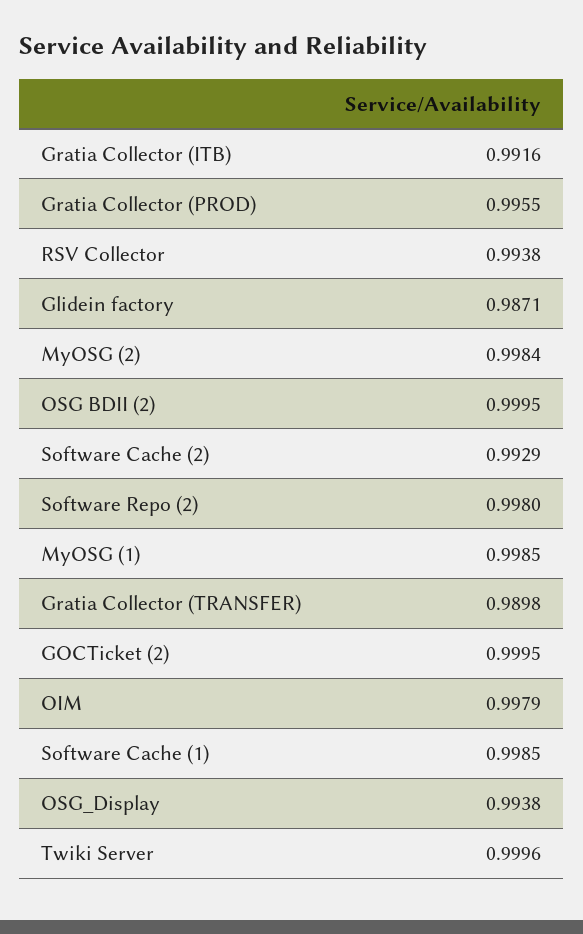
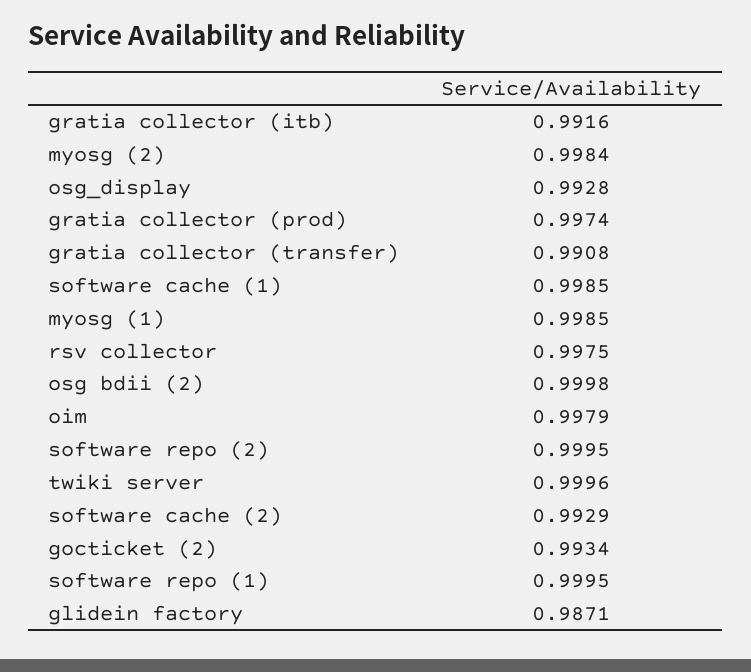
Gratia Collector (PROD): 0.9955 -> 0.9974
RSV Collector: 0.9938 -> 0.9975
OSG BDII (2): 0.9995 -> 0.9998
Software Repo (2): 0.998 -> 0.9995
Gratia Collector (TRANSFER): 0.9898 -> 0.9908
GOCTicket (2): 0.9995 -> 0.9934
OSG_Display: 0.9938 -> 0.9928
software repo (1): none -> 0.9995

